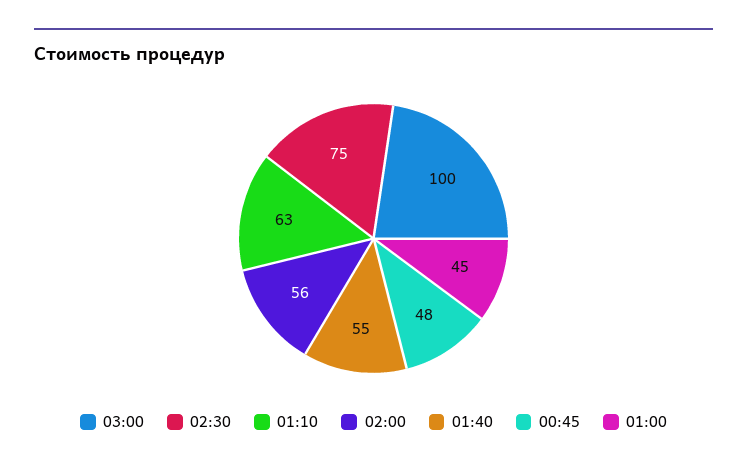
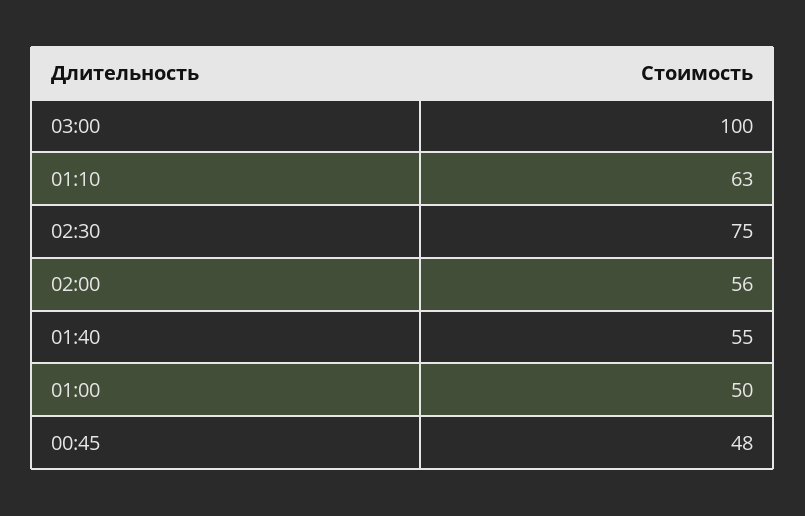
01:00: 45 -> 50

